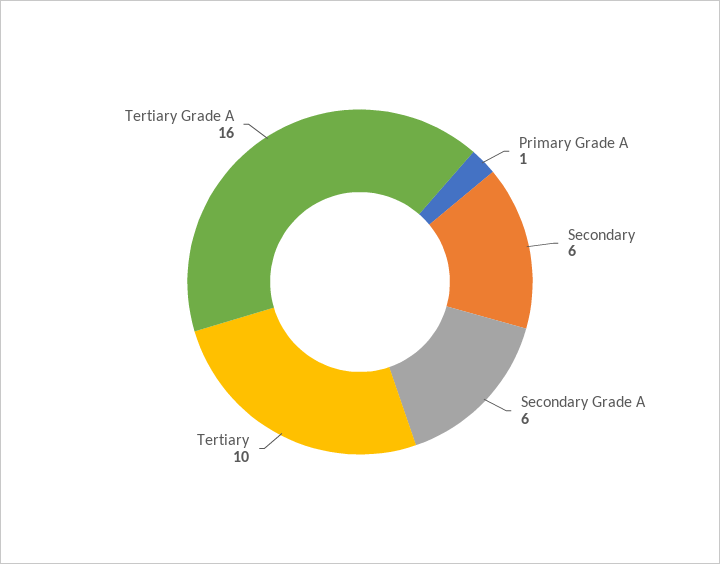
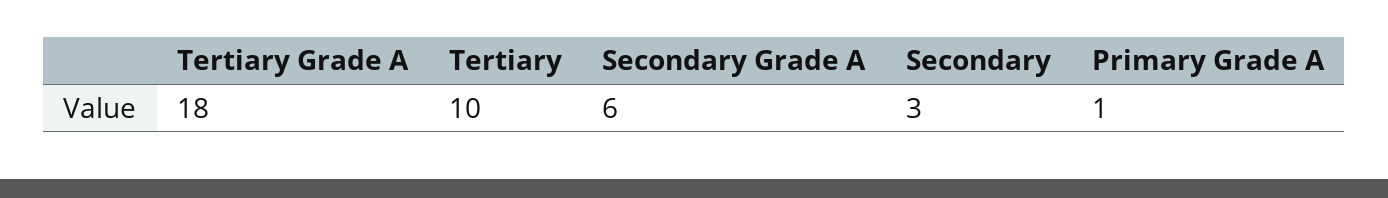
Secondary: 6 -> 3
Tertiary Grade A: 16 -> 18

